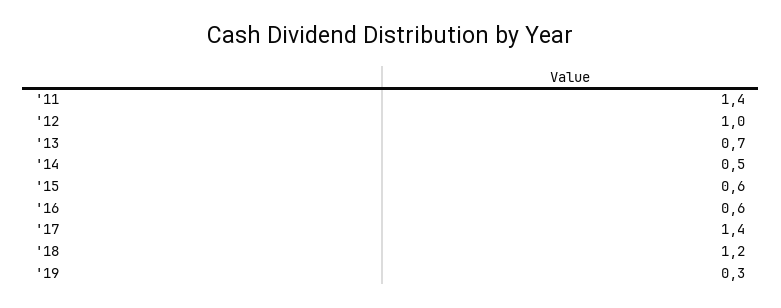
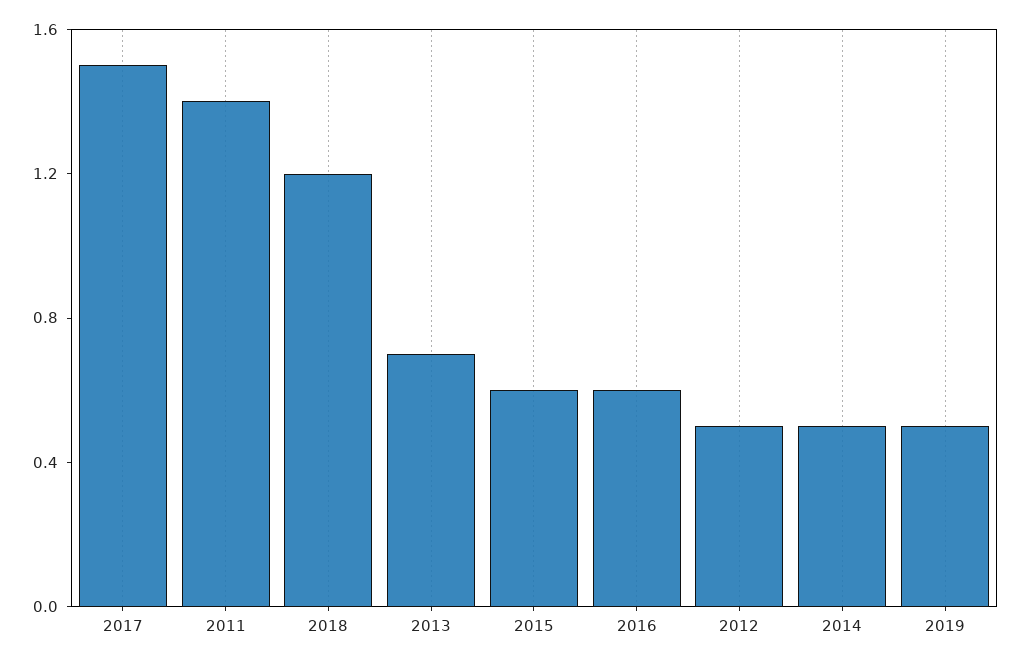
'12: 1 -> 0.5
'17: 1.4 -> 1.5
'19: 0.3 -> 0.5

